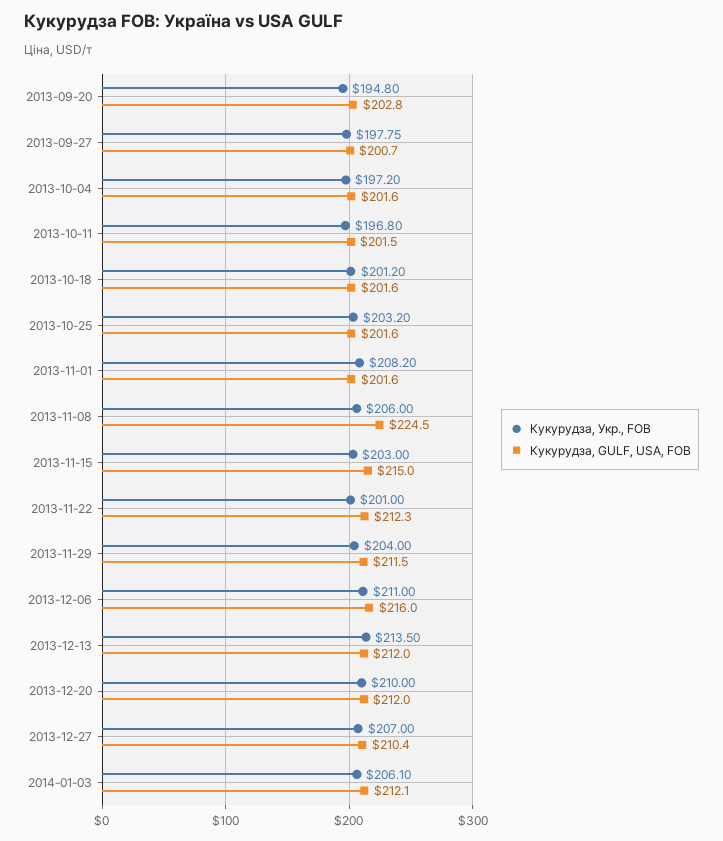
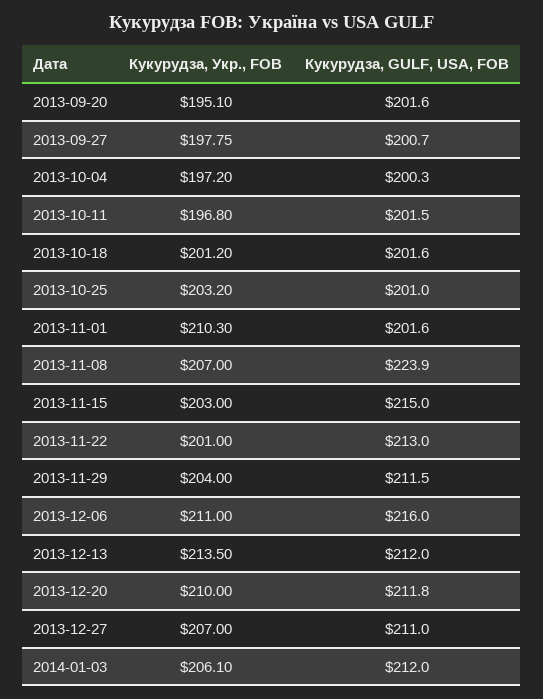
Кукурудза, Укр., FOB, 2013-09-20: 194.8 -> 195.1
Кукурудза, GULF, USA, FOB, 2013-09-20: 202.8 -> 201.6
Кукурудза, GULF, USA, FOB, 2013-10-04: 201.6 -> 200.3
Кукурудза, GULF, USA, FOB, 2013-10-25: 201.6 -> 201
Кукурудза, Укр., FOB, 2013-11-01: 208.2 -> 210.3
Кукурудза, Укр., FOB, 2013-11-08: 206 -> 207
Кукурудза, GULF, USA, FOB, 2013-11-08: 224.5 -> 223.9
Кукурудза, GULF, USA, FOB, 2013-11-22: 212.3 -> 213
Кукурудза, GULF, USA, FOB, 2013-12-20: 212 -> 211.8
Кукурудза, GULF, USA, FOB, 2013-12-27: 210.4 -> 211
Кукурудза, GULF, USA, FOB, 2014-01-03: 212.1 -> 212

